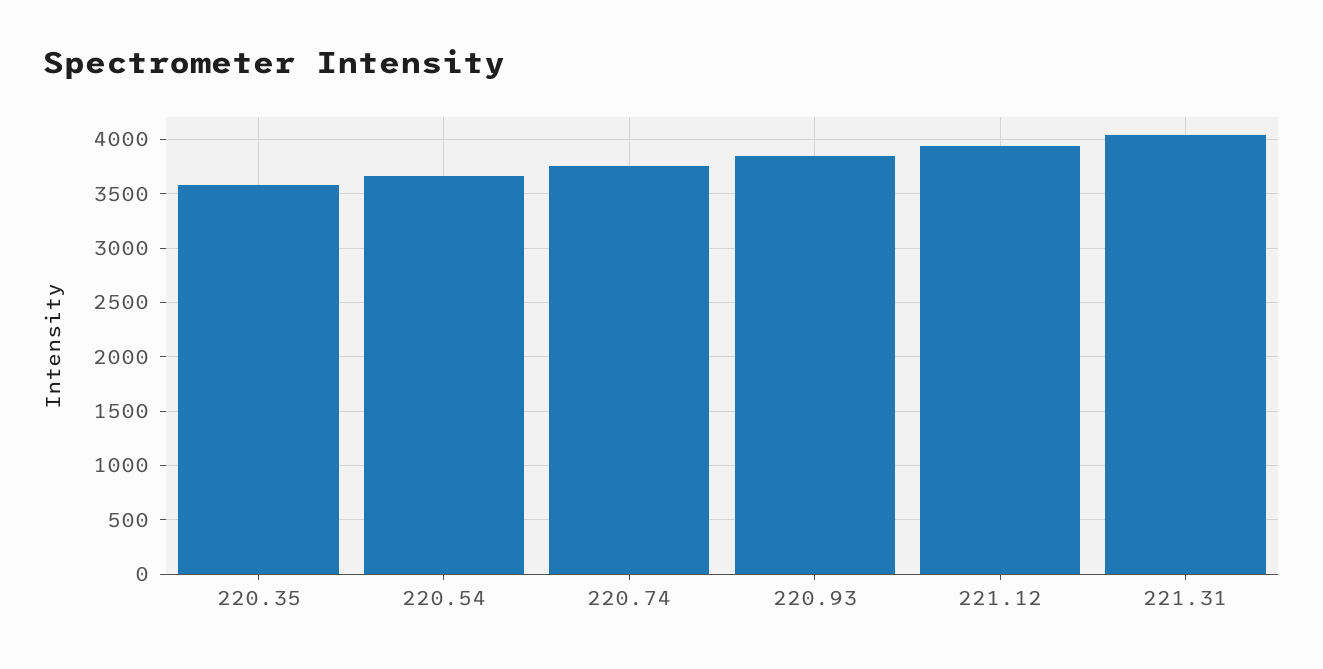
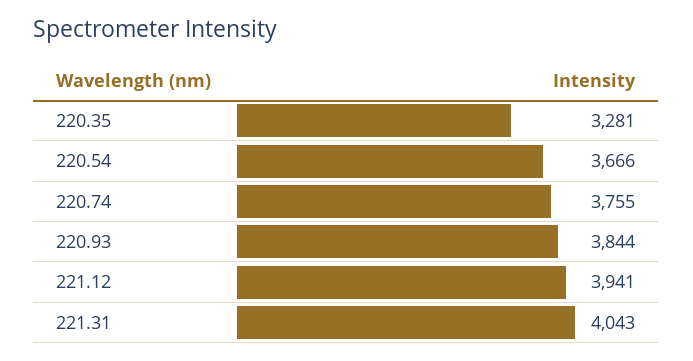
220.35: 3600 -> 3281

